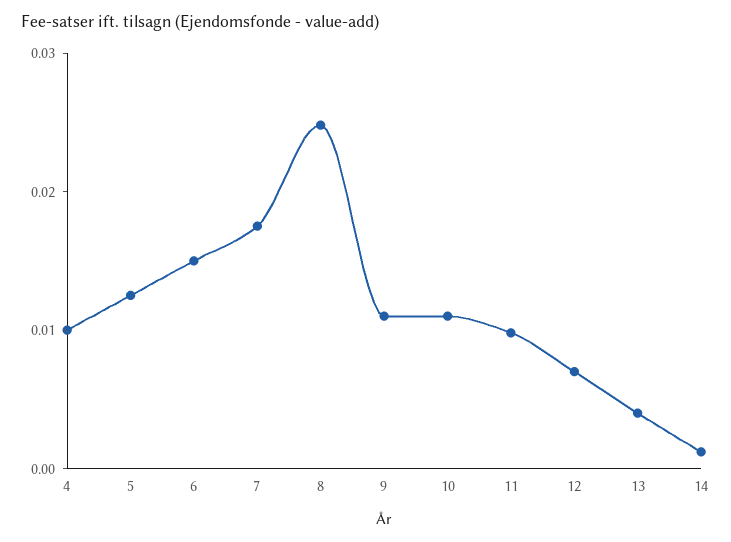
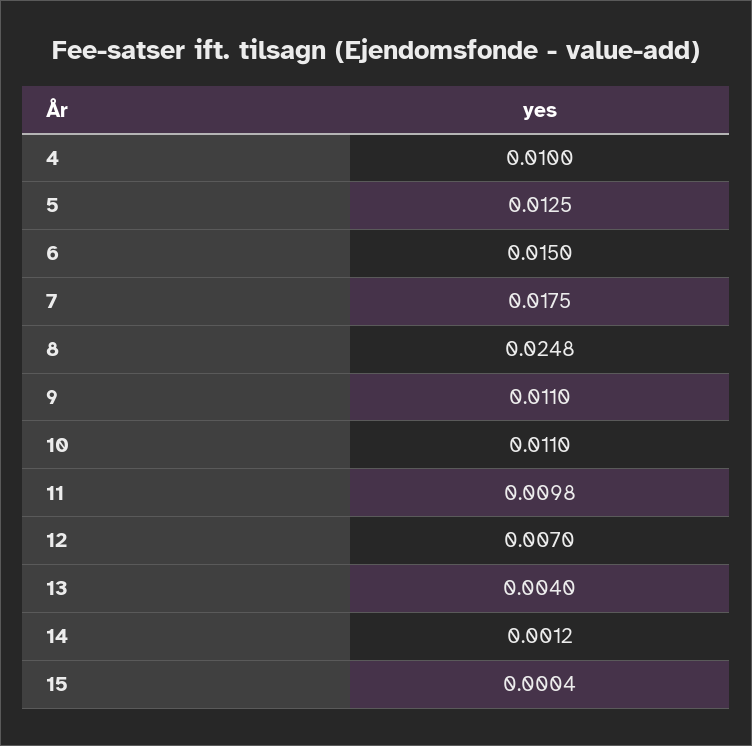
15: none -> 0.0004

